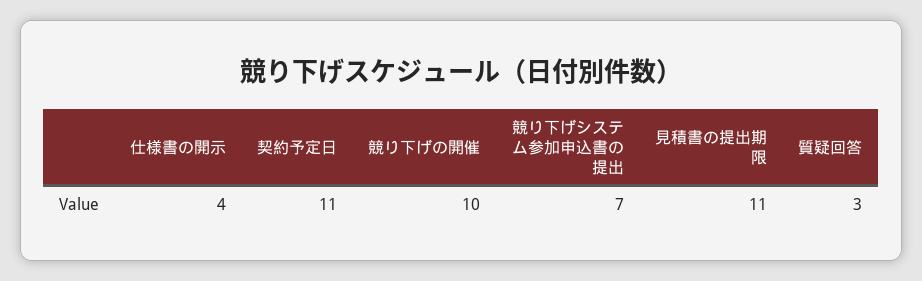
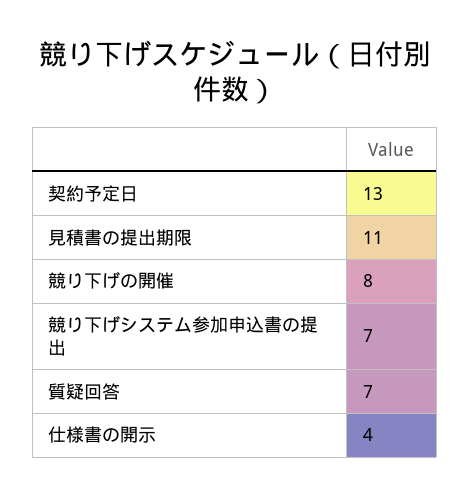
契約予定日: 11 -> 13
競り下げの開催: 10 -> 8
質疑回答: 3 -> 7

